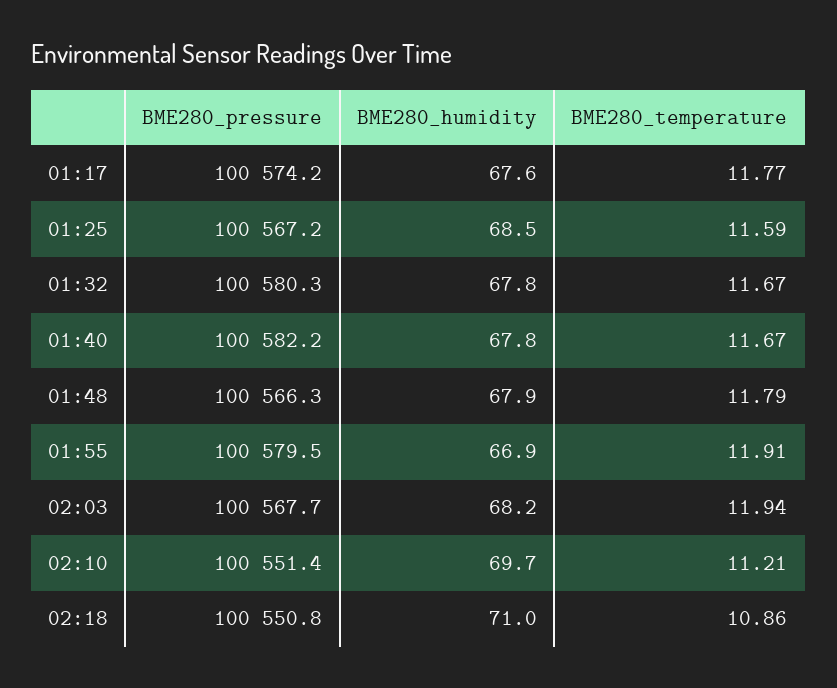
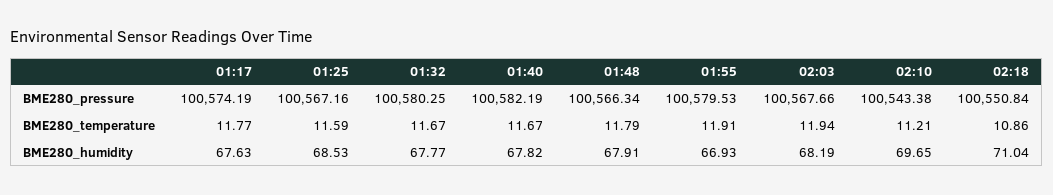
BME280_pressure, 02:10: 100551.4 -> 100543.38

